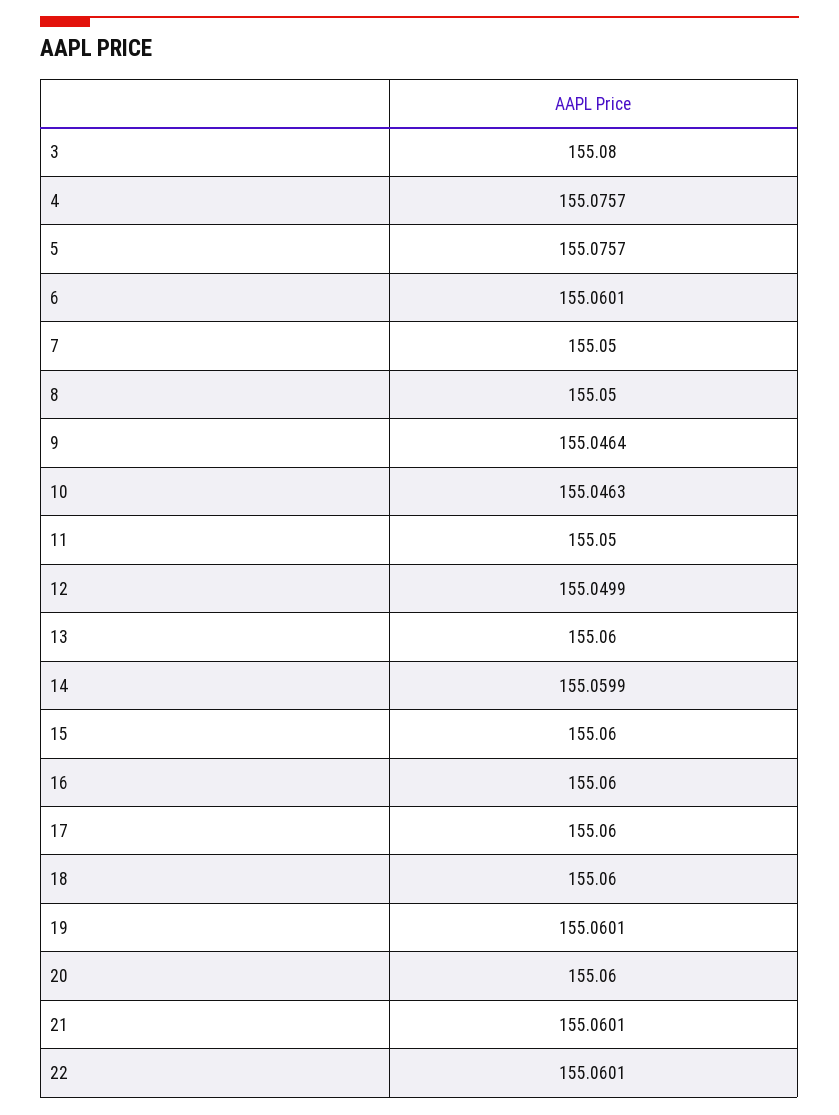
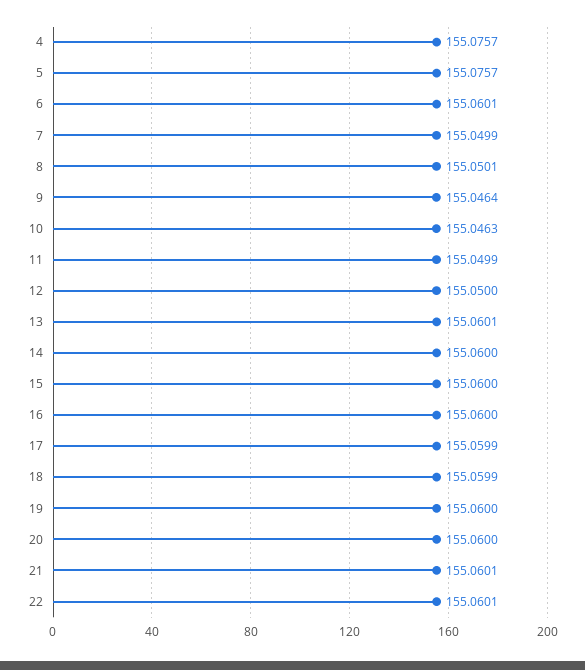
3: 155.08 -> none
7: 155.05 -> 155.0499
8: 155.05 -> 155.0501
11: 155.05 -> 155.0499
12: 155.0499 -> 155.05
13: 155.06 -> 155.0601
14: 155.0599 -> 155.06
17: 155.06 -> 155.0599
18: 155.06 -> 155.0599
19: 155.0601 -> 155.06

